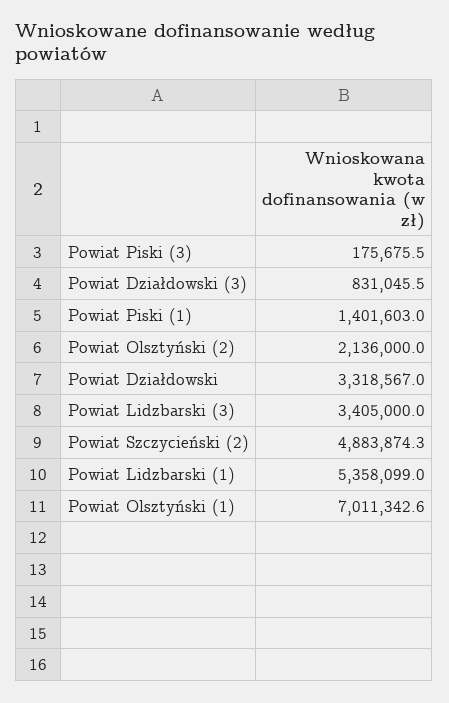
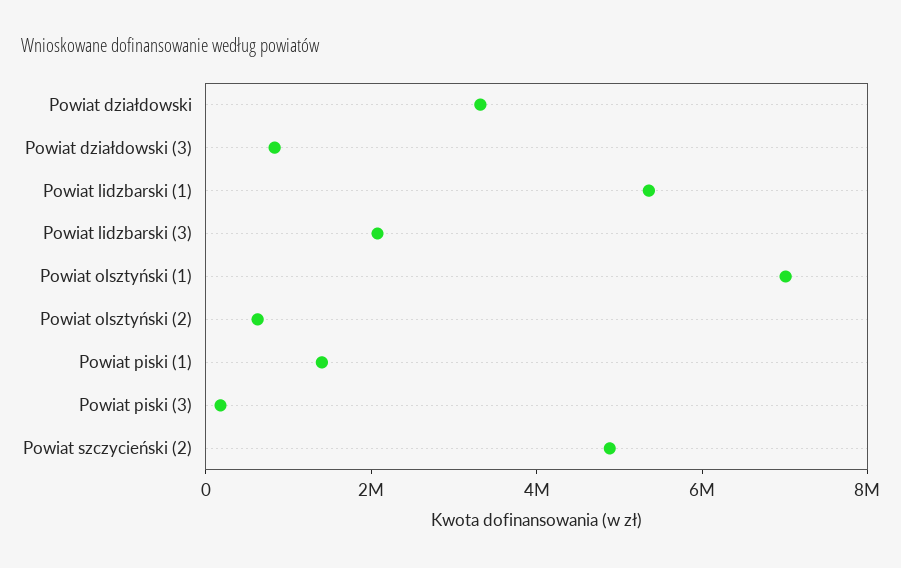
Powiat Olsztyński (2): 2136000 -> 500000
Powiat Lidzbarski (3): 3405000 -> 2000000

